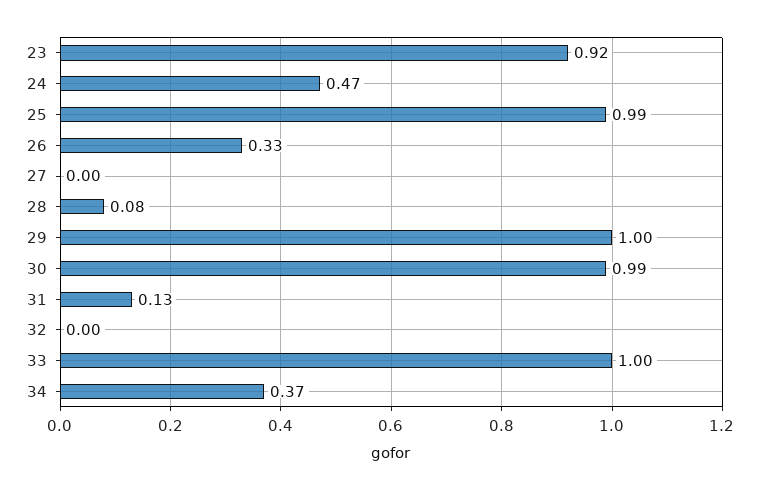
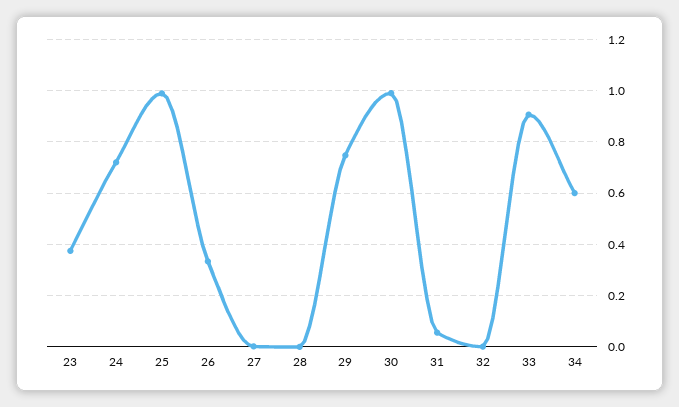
23: 0.92 -> 0.375
24: 0.47 -> 0.725
28: 0.08 -> 0
29: 1 -> 0.75
31: 0.13 -> 0.05
33: 1 -> 0.9
34: 0.37 -> 0.6

